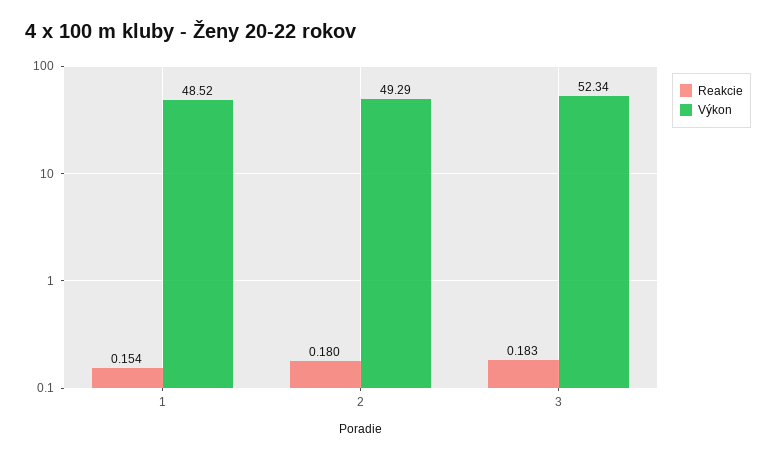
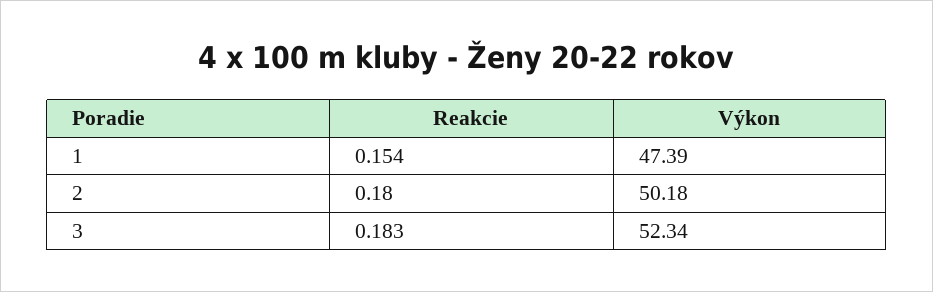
Výkon, 1: 48.52 -> 47.39
Výkon, 2: 49.29 -> 50.18

